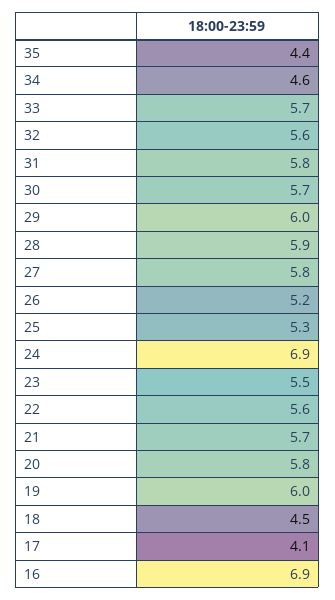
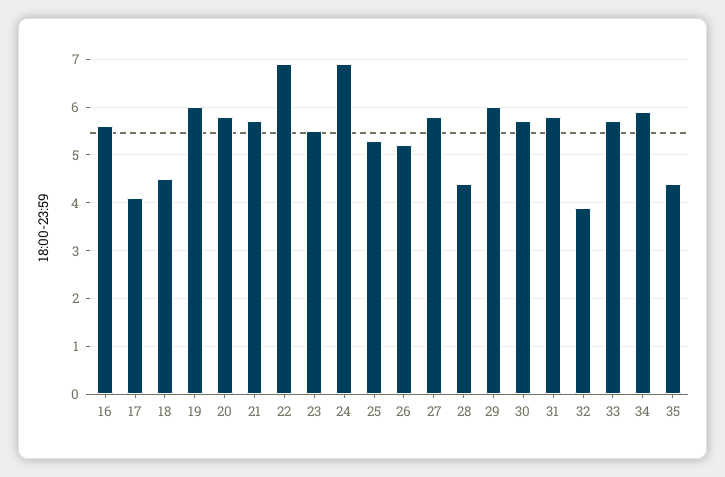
34: 4.6 -> 6
32: 5.6 -> 4
28: 5.9 -> 4.5
22: 5.6 -> 7
16: 6.9 -> 5.5

